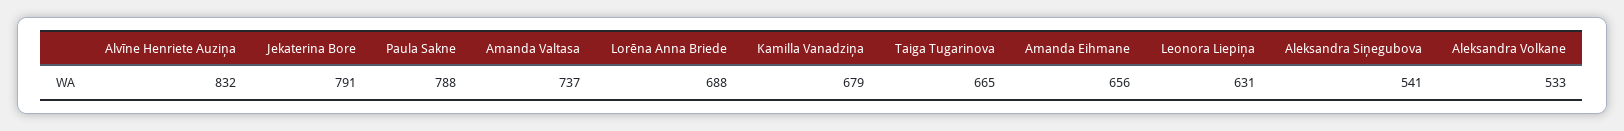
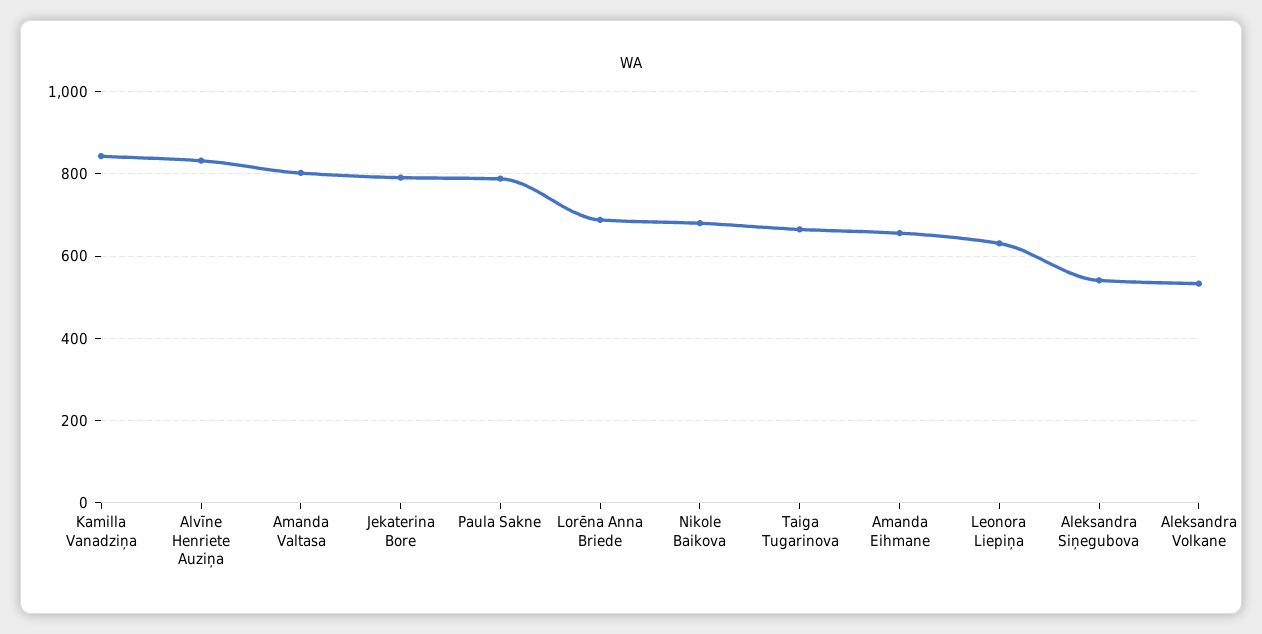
Amanda Valtasa: 737 -> 800
Kamilla Vanadziņa: 679 -> 840
Nikole Baikova: none -> 680

